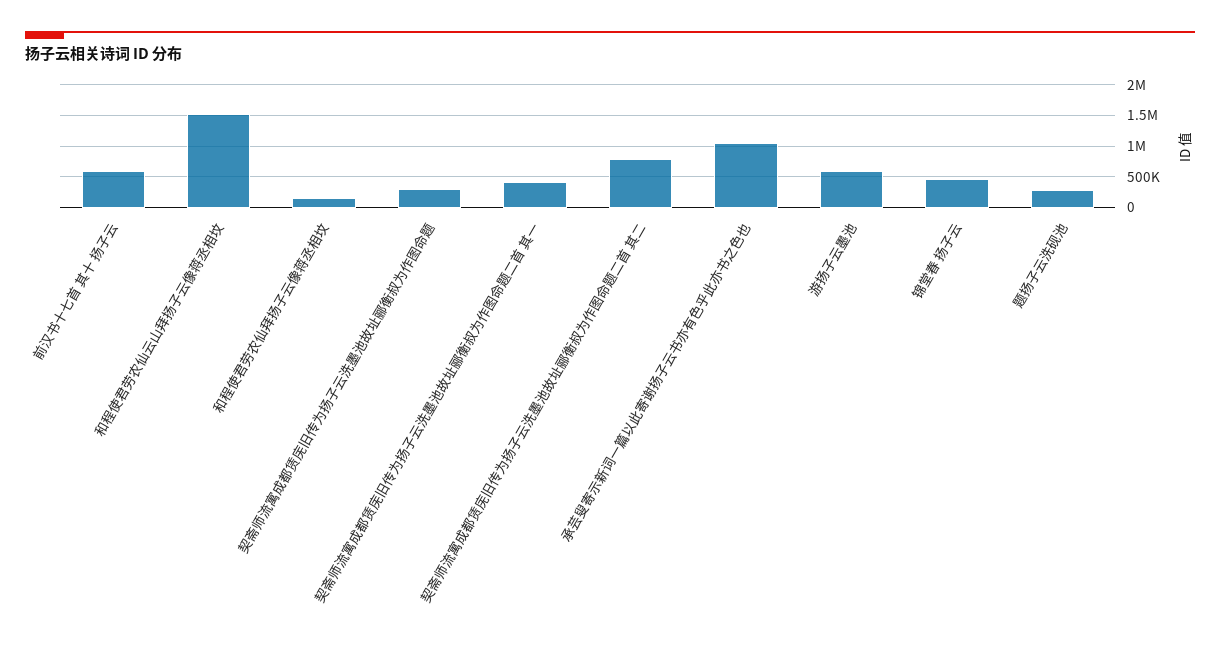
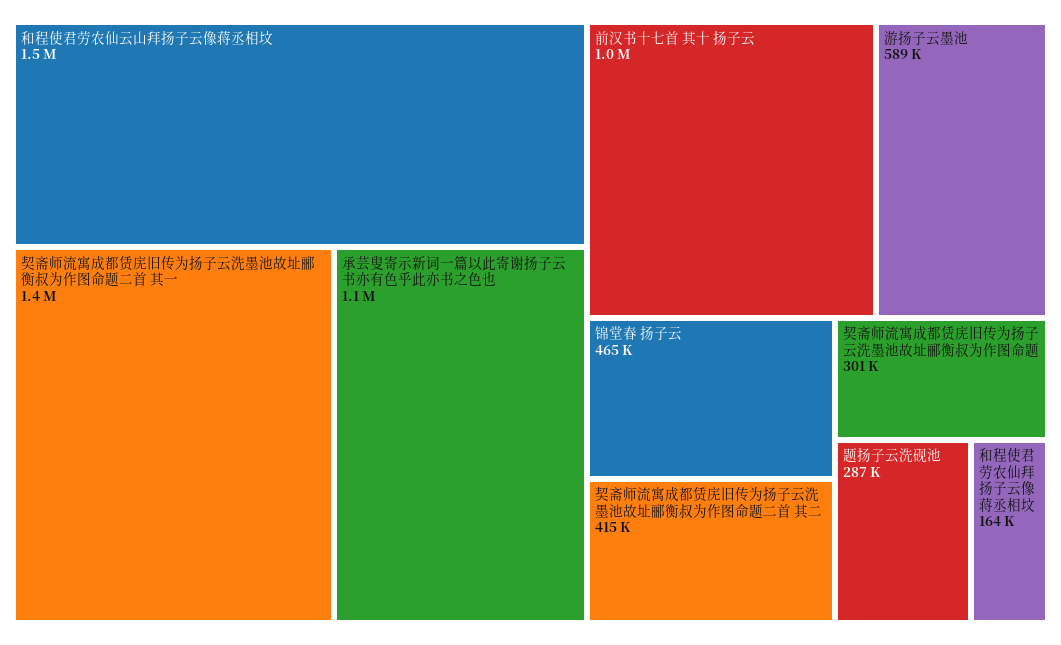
前汉书十七首 其十 扬子云: 600000 -> 995000
契斋师流寓成都赁庑旧传为扬子云洗墨池故址郦衡叔为作图命题二首 其一: 400000 -> 1400000
契斋师流寓成都赁庑旧传为扬子云洗墨池故址郦衡叔为作图命题二首 其二: 800000 -> 415000

